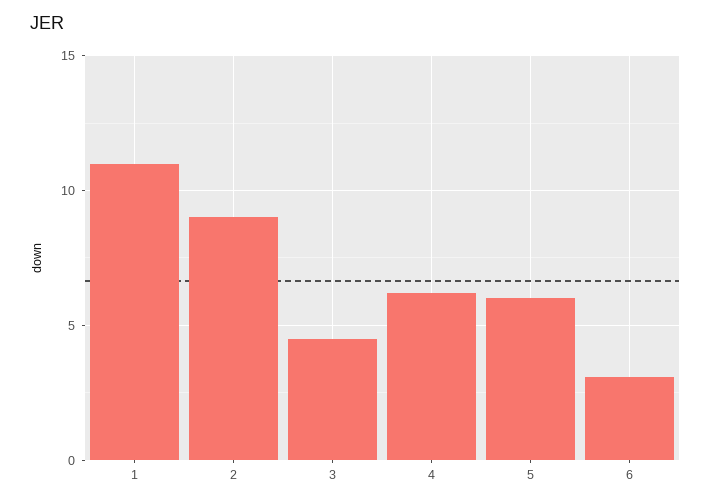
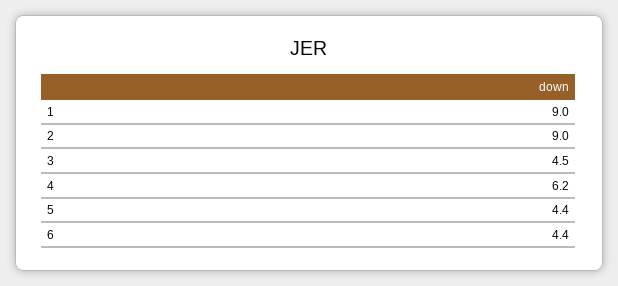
1: 11 -> 9
5: 6 -> 4.4
6: 3 -> 4.4

